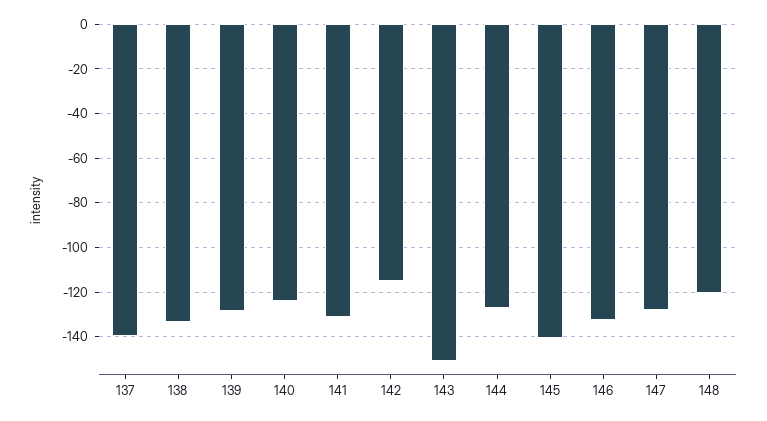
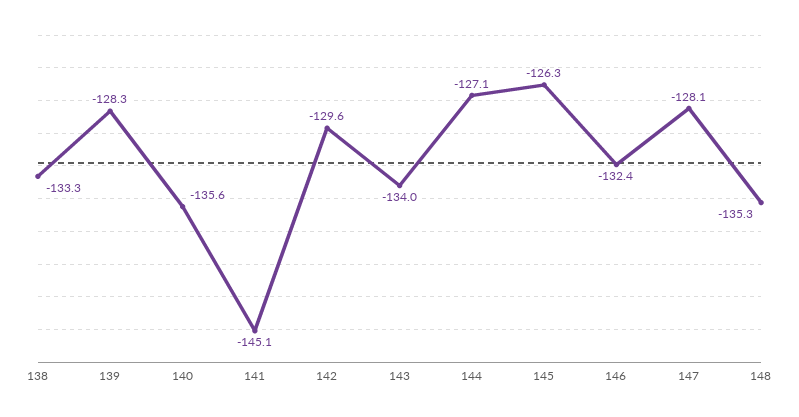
137: -140 -> none
140: -125 -> -135.6
141: -130 -> -145.1
142: -115 -> -129.6
143: -150 -> -134
145: -140 -> -126.3
148: -120 -> -135.3

